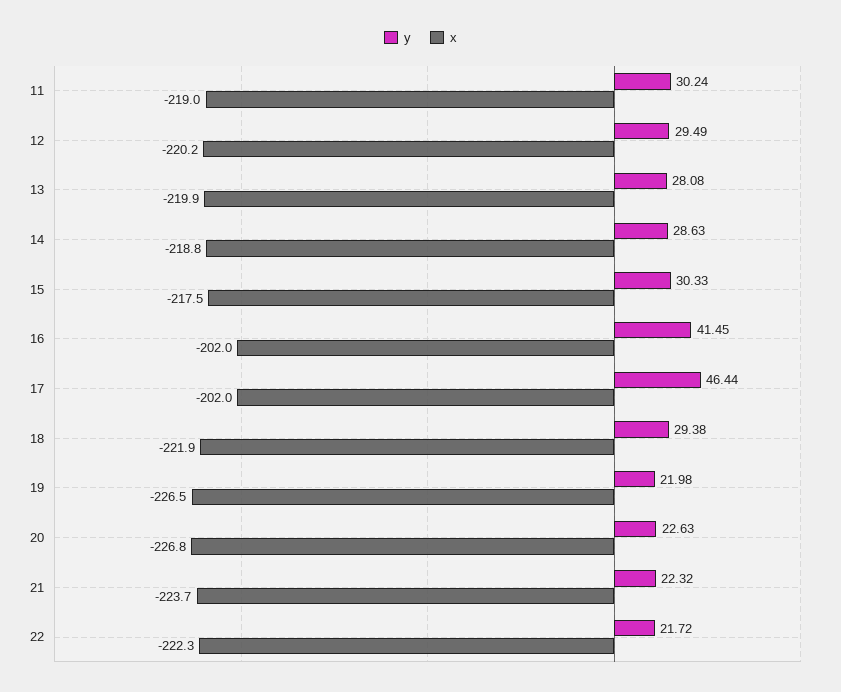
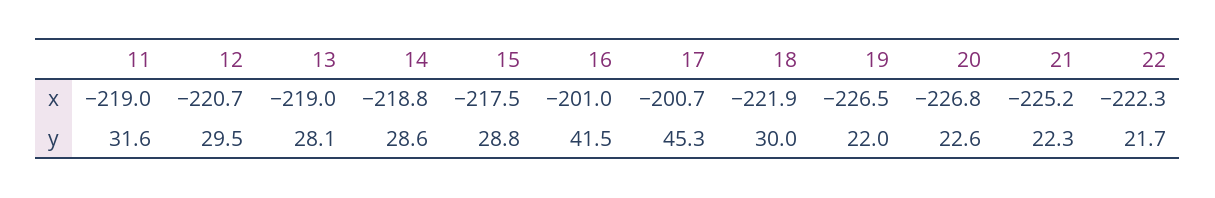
y, 11: 30.24 -> 31.6
x, 12: -220.2 -> -220.7
x, 13: -219.9 -> -219
y, 15: 30.33 -> 28.8
x, 16: -202 -> -201
y, 17: 46.44 -> 45.3
x, 17: -202 -> -200.7
y, 18: 29.38 -> 30
x, 21: -223.7 -> -225.2

